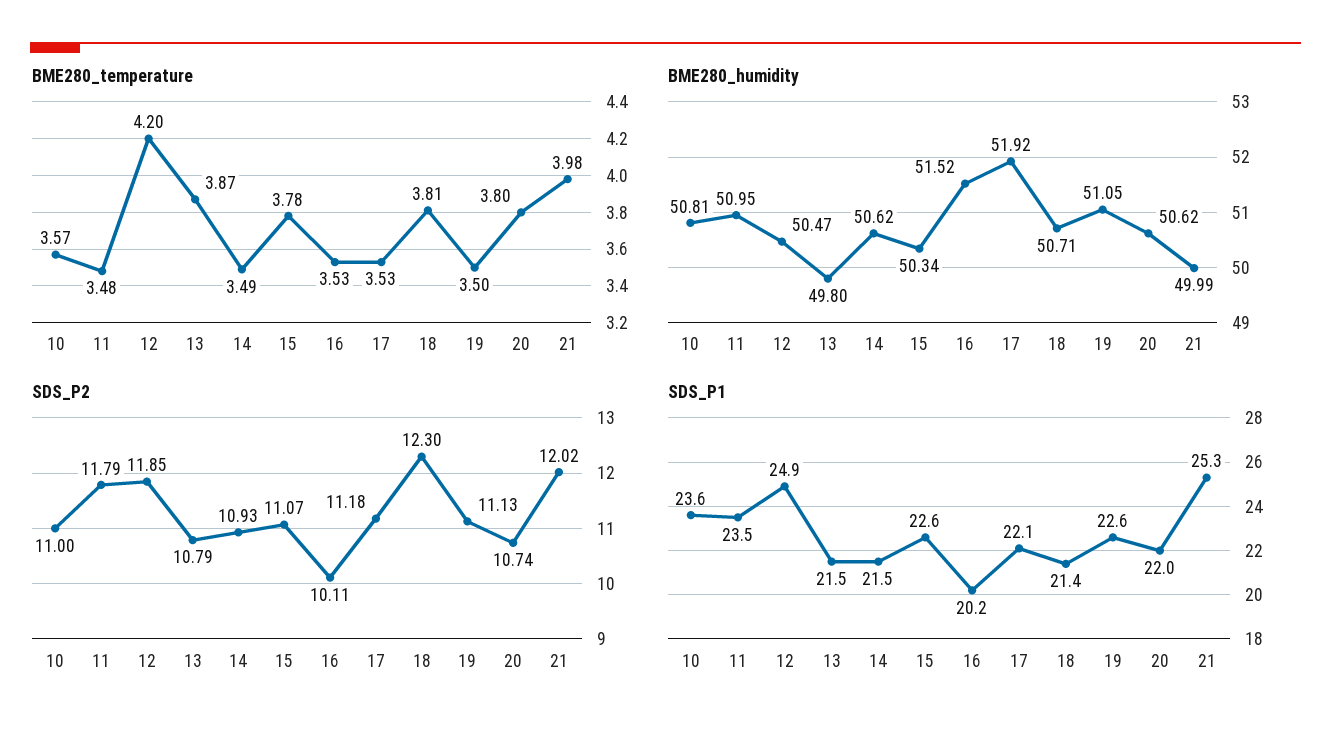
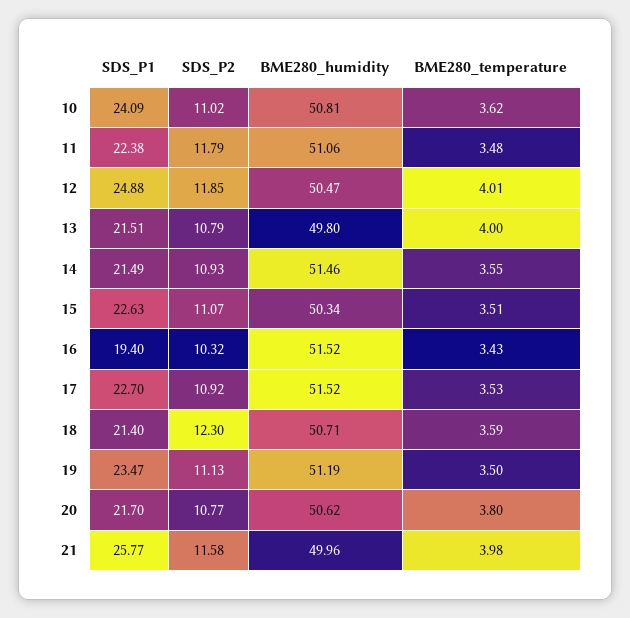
BME280_temperature, 10: 3.57 -> 3.62
BME280_temperature, 12: 4.2 -> 4.01
BME280_temperature, 13: 3.87 -> 4
BME280_temperature, 14: 3.49 -> 3.55
BME280_temperature, 15: 3.78 -> 3.51
BME280_temperature, 16: 3.53 -> 3.43
BME280_temperature, 18: 3.81 -> 3.59
BME280_humidity, 11: 50.95 -> 51.06
BME280_humidity, 14: 50.62 -> 51.46
BME280_humidity, 17: 51.92 -> 51.52
BME280_humidity, 19: 51.05 -> 51.19
BME280_humidity, 21: 49.99 -> 49.96
SDS_P2, 10: 11 -> 11.02
SDS_P2, 16: 10.11 -> 10.32
SDS_P2, 17: 11.18 -> 10.92
SDS_P2, 20: 10.74 -> 10.77
SDS_P2, 21: 12.02 -> 11.58
SDS_P1, 10: 23.6 -> 24.09
SDS_P1, 11: 23.5 -> 22.38
SDS_P1, 16: 20.2 -> 19.4
SDS_P1, 17: 22.1 -> 22.7
SDS_P1, 19: 22.6 -> 23.47
SDS_P1, 20: 22 -> 21.7
SDS_P1, 21: 25.3 -> 25.77

